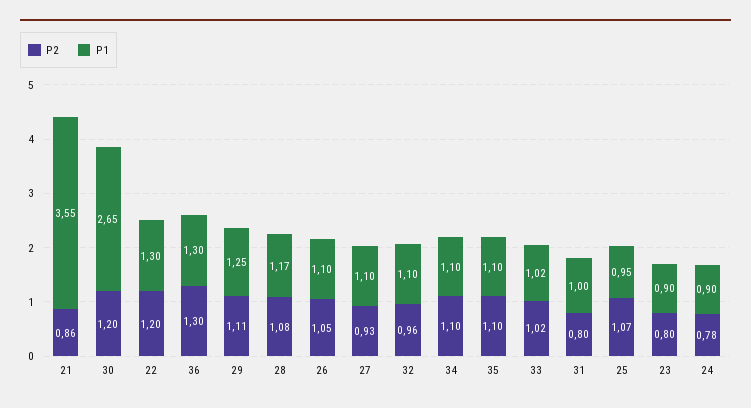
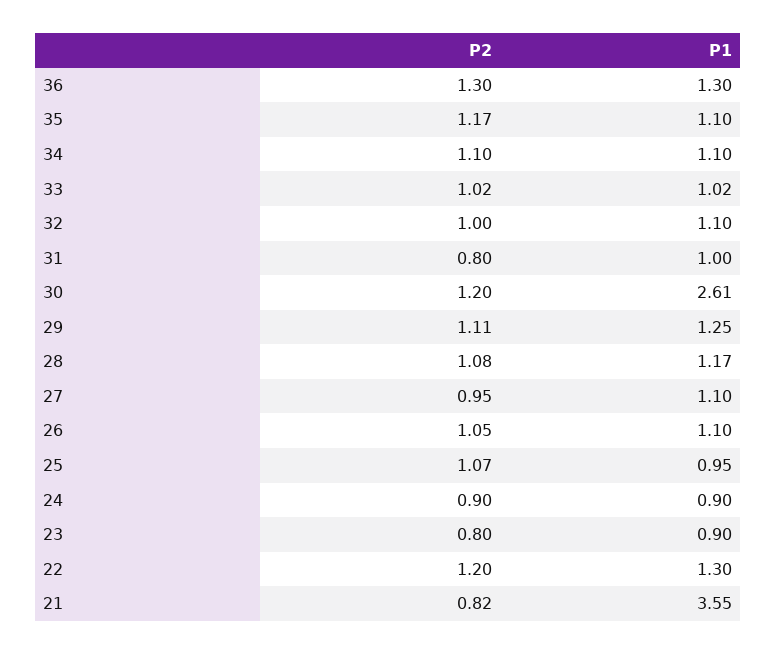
P2, 21: 0.86 -> 0.82
P1, 30: 2.65 -> 2.61
P2, 27: 0.93 -> 0.95
P2, 32: 0.96 -> 1
P2, 35: 1.1 -> 1.17
P2, 24: 0.78 -> 0.9

